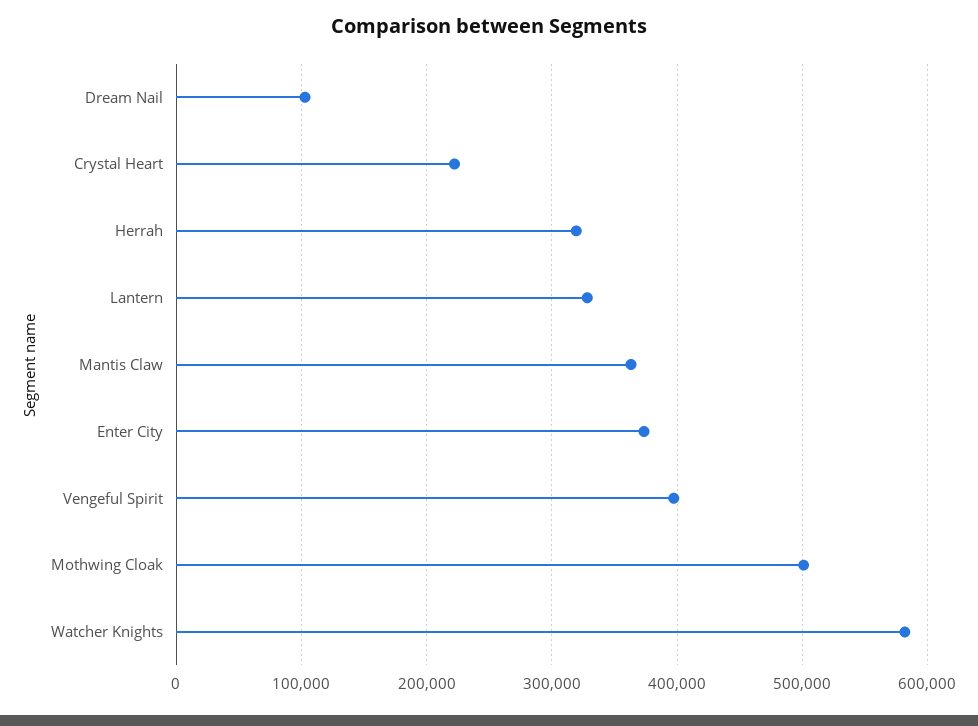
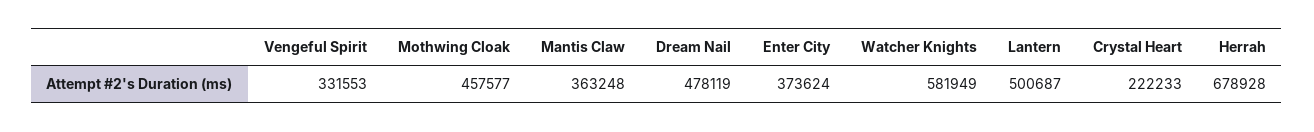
Dream Nail: 100000 -> 478119
Herrah: 320000 -> 678928
Lantern: 330000 -> 500687
Vengeful Spirit: 400000 -> 331553
Mothwing Cloak: 500000 -> 457577

